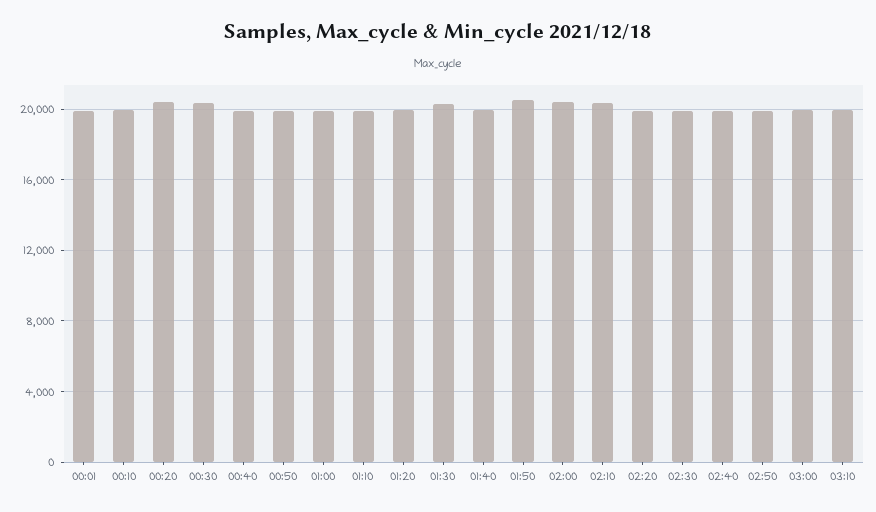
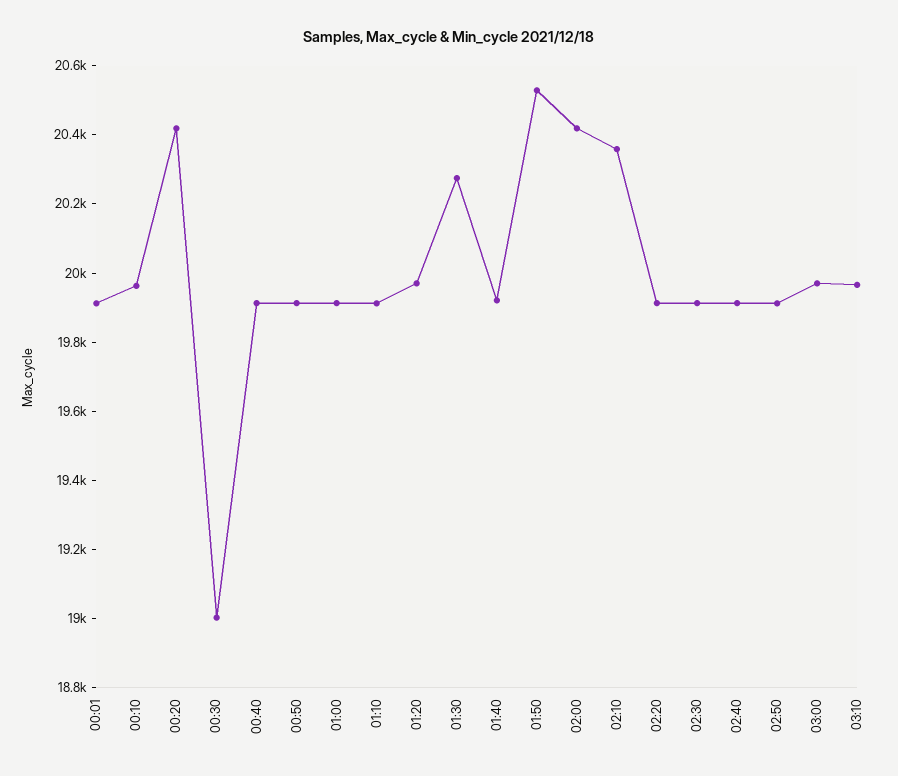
00:30: 20500 -> 19000

